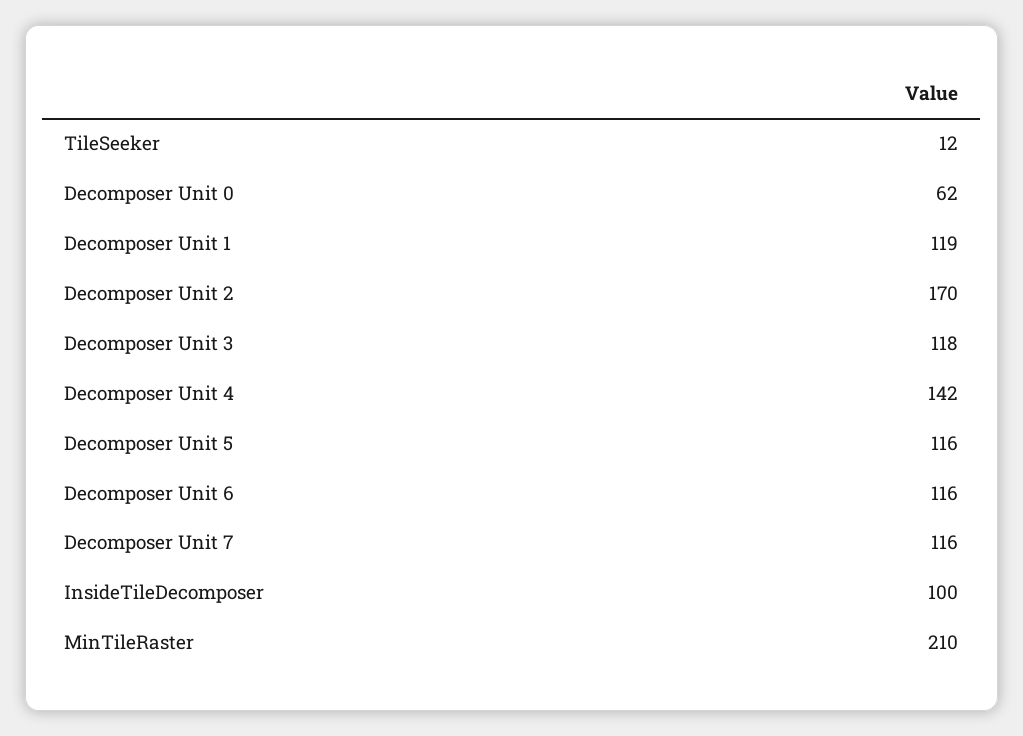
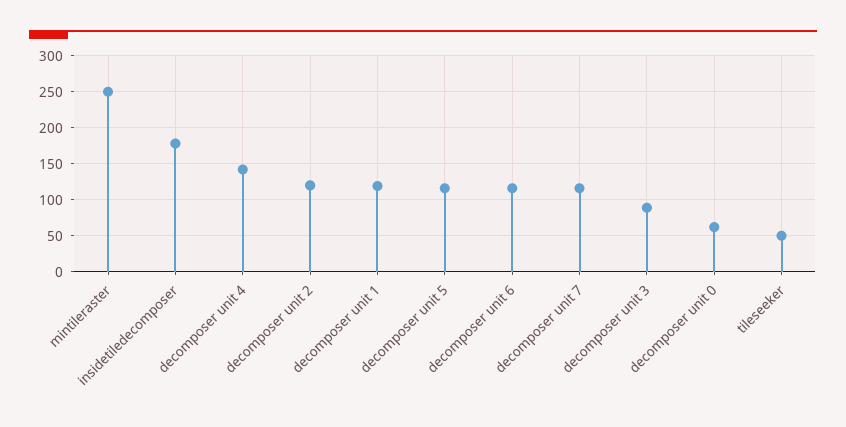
TileSeeker: 12 -> 50
Decomposer Unit 2: 170 -> 120
Decomposer Unit 3: 118 -> 90
InsideTileDecomposer: 100 -> 180
MinTileRaster: 210 -> 250

